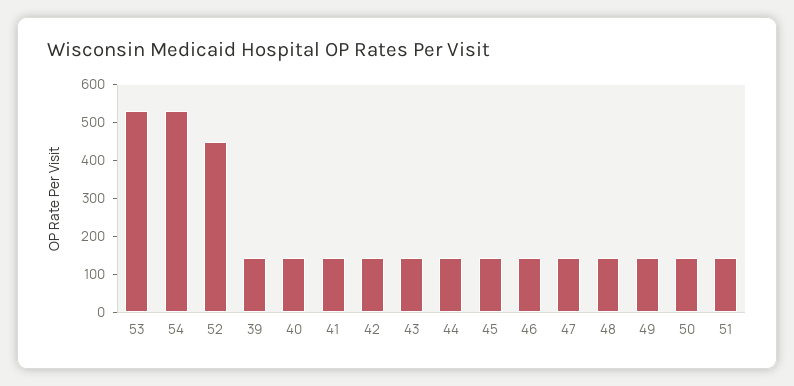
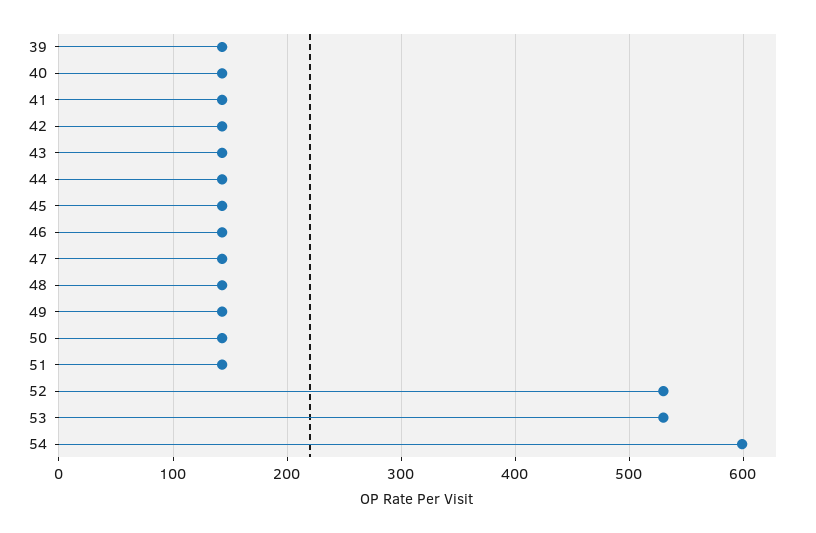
54: 525 -> 600
52: 450 -> 530

